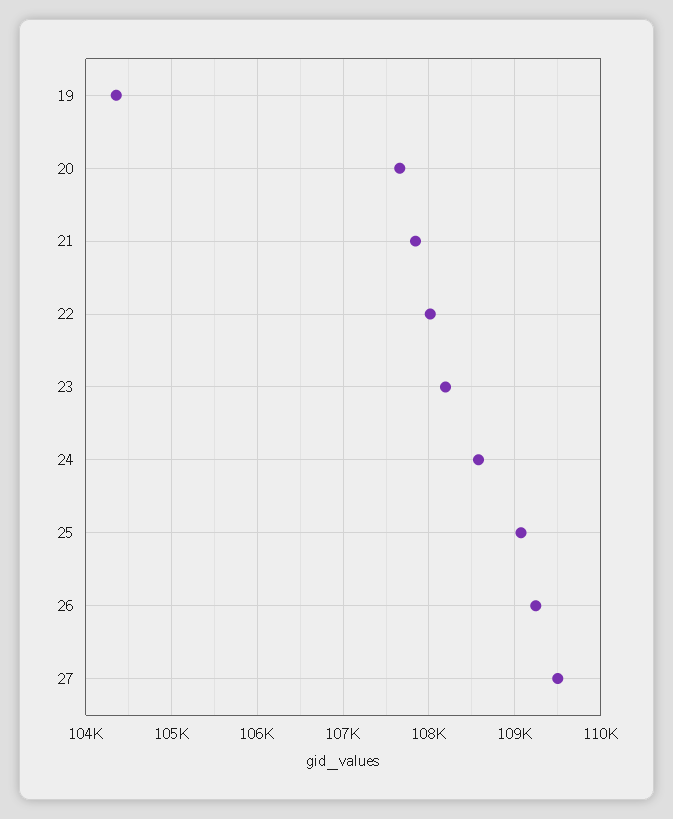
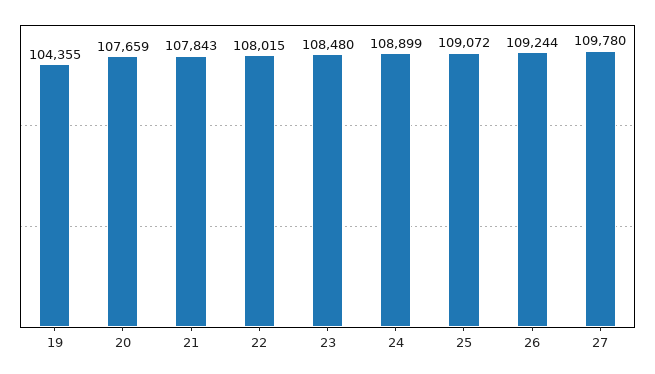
23: 108200 -> 108480
24: 108600 -> 108899
27: 109500 -> 109780

